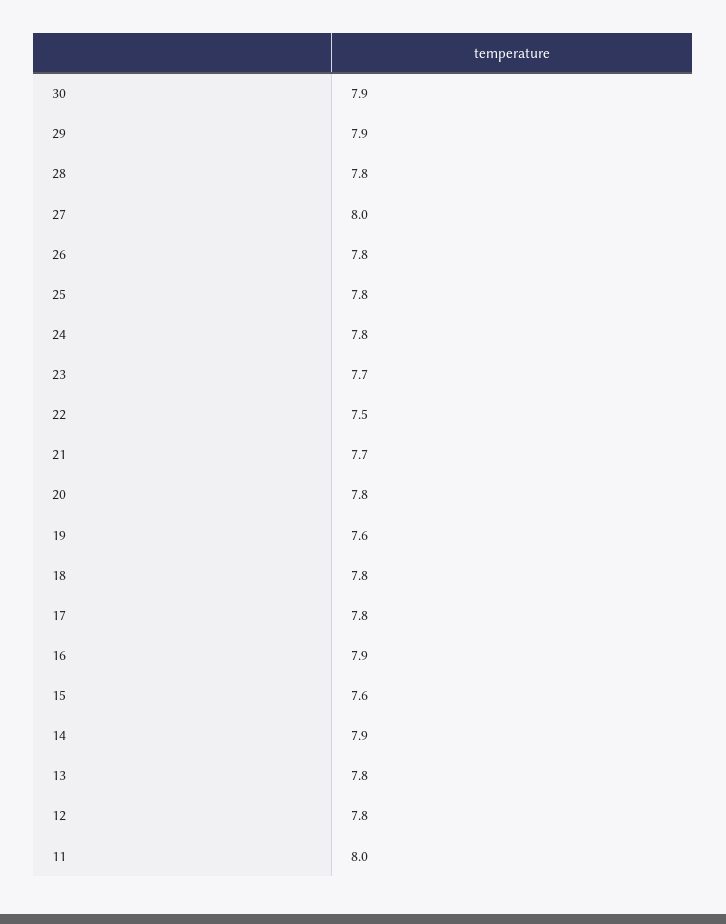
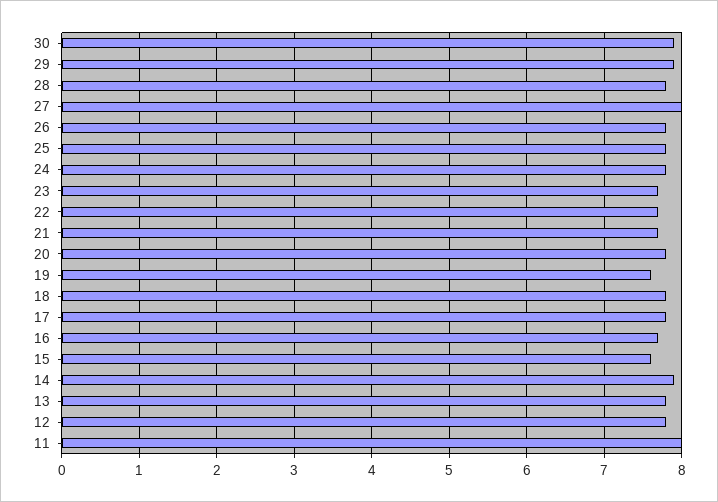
22: 7.5 -> 7.7
16: 7.9 -> 7.7

